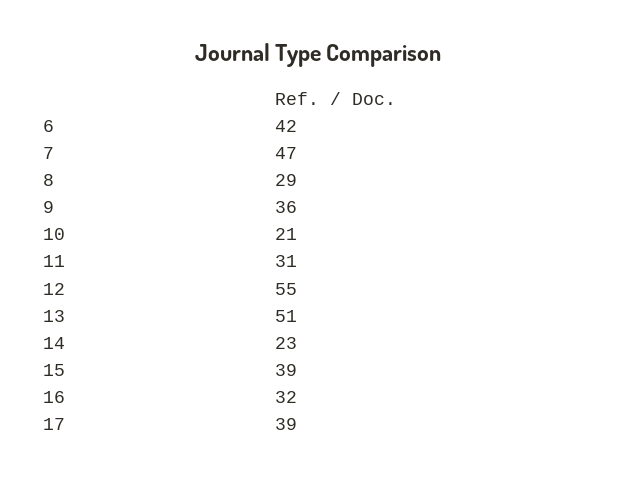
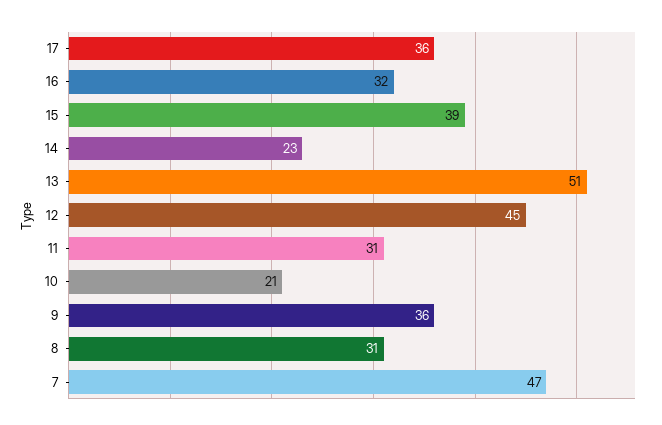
6: 42 -> none
8: 29 -> 31
12: 55 -> 45
17: 39 -> 36

